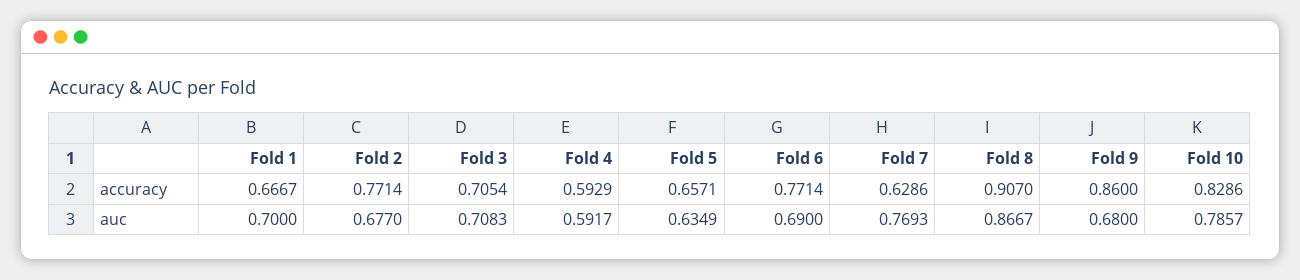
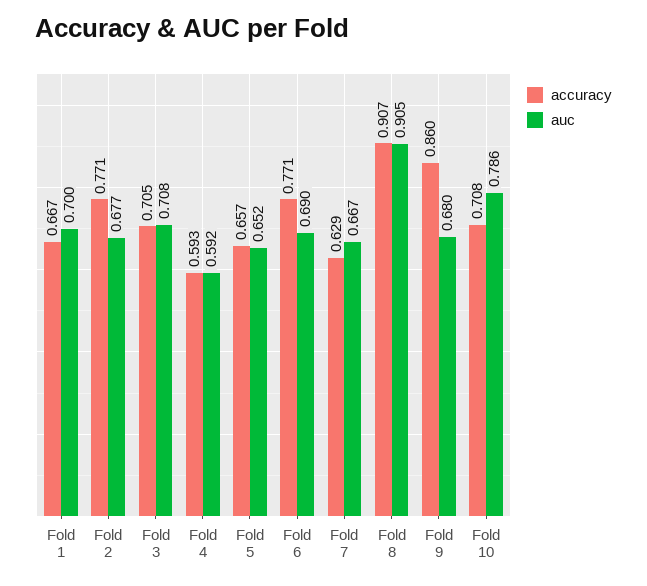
accuracy, Fold 10: 0.8286 -> 0.708
auc, Fold 5: 0.6349 -> 0.652
auc, Fold 7: 0.7693 -> 0.667
auc, Fold 8: 0.8667 -> 0.905

